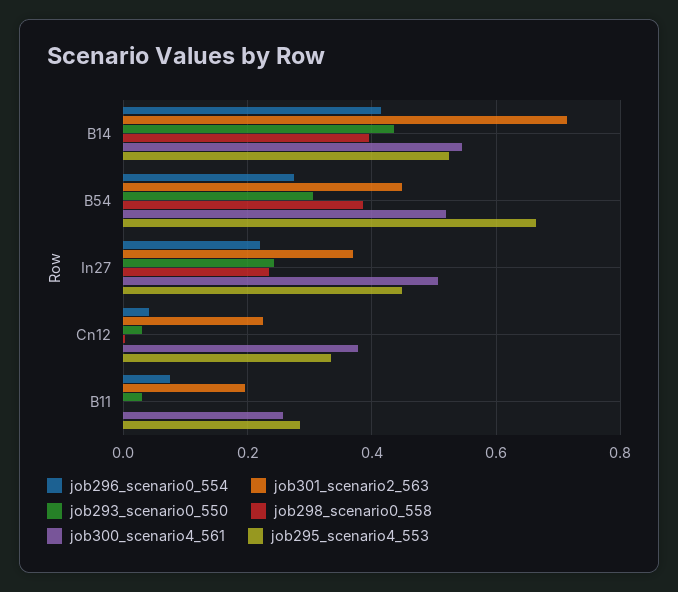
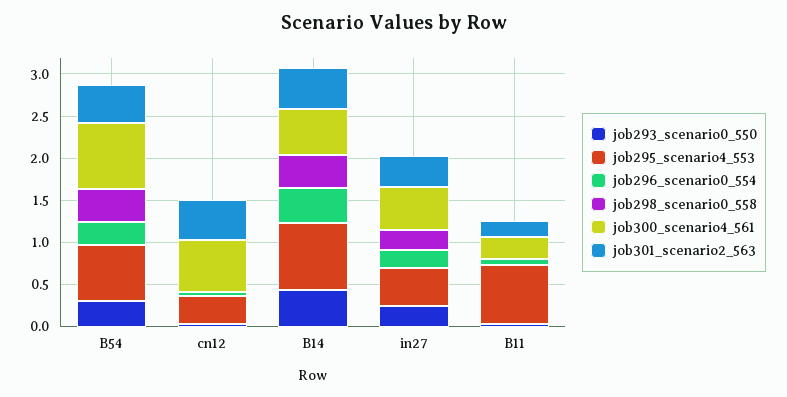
job301_scenario2_563, B14: 0.72 -> 0.5
job295_scenario4_553, B14: 0.52 -> 0.8
job300_scenario4_561, B54: 0.52 -> 0.8
job301_scenario2_563, Cn12: 0.22 -> 0.5
job300_scenario4_561, Cn12: 0.38 -> 0.6
job295_scenario4_553, B11: 0.28 -> 0.7

